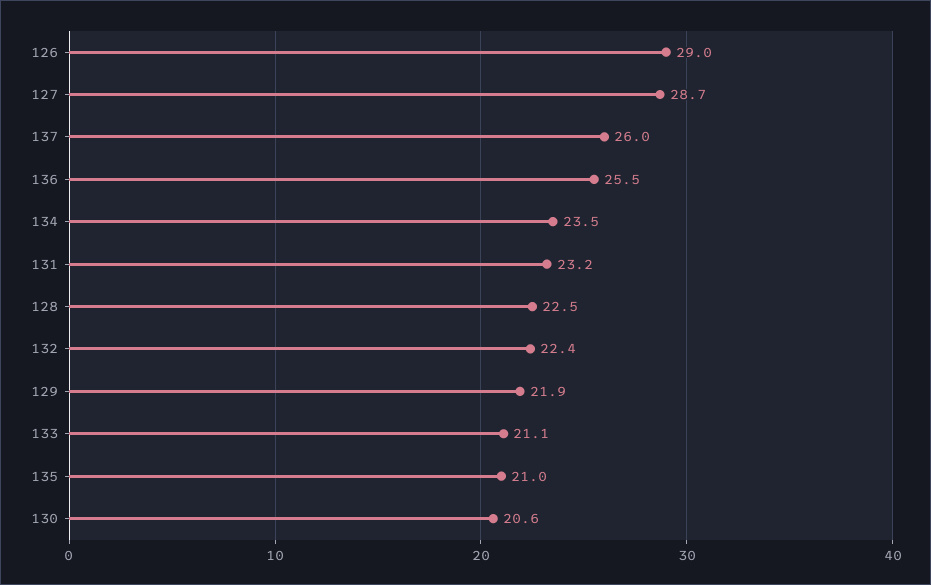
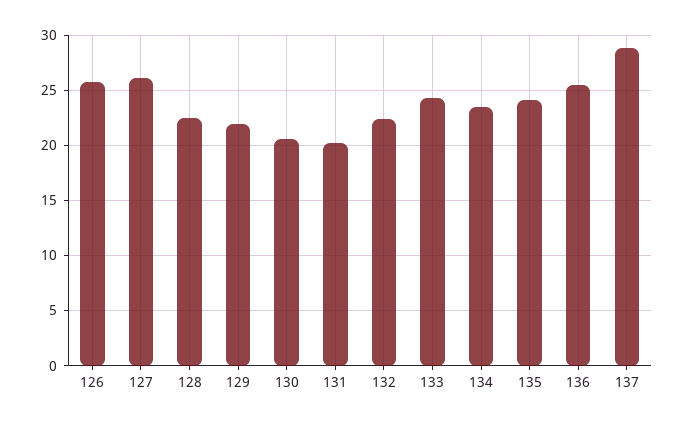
126: 29 -> 26
127: 28.7 -> 26
137: 26 -> 29
131: 23.2 -> 20
133: 21.1 -> 24
135: 21 -> 24

